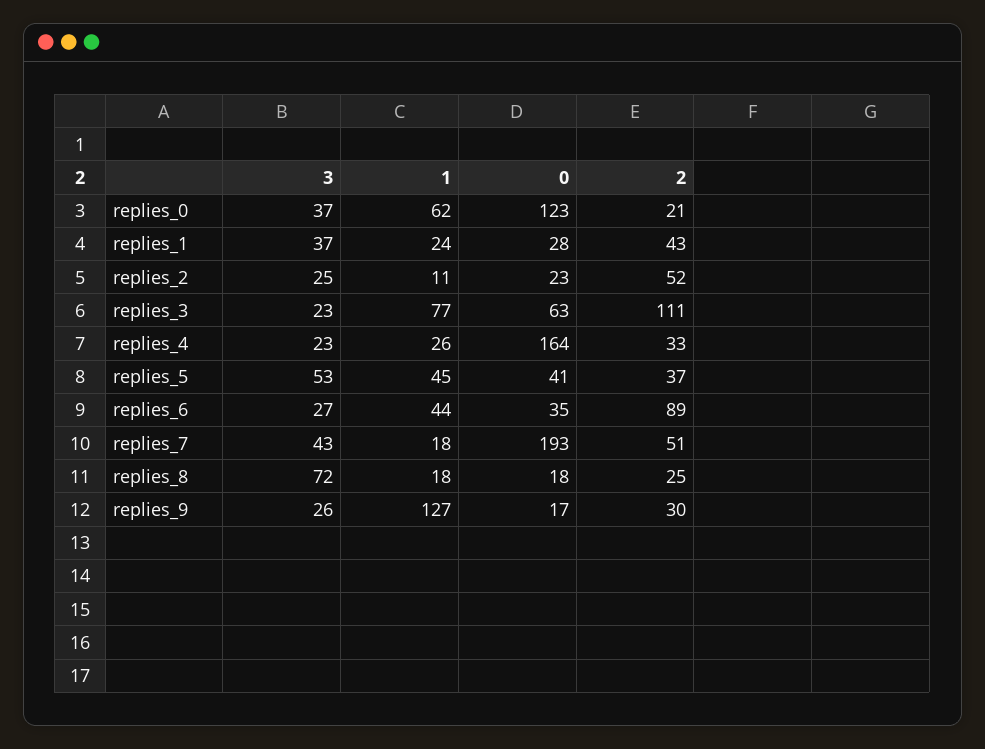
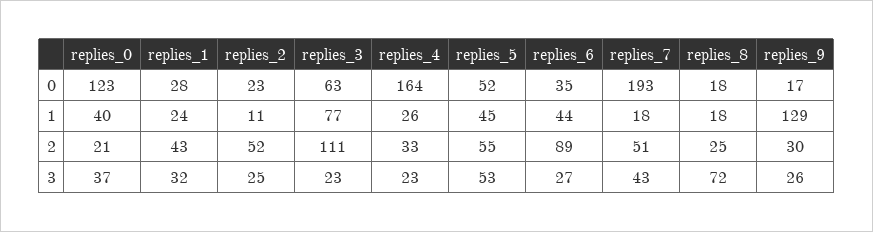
1, replies_0: 62 -> 40
3, replies_1: 37 -> 32
0, replies_5: 41 -> 52
2, replies_5: 37 -> 55
1, replies_9: 127 -> 129

